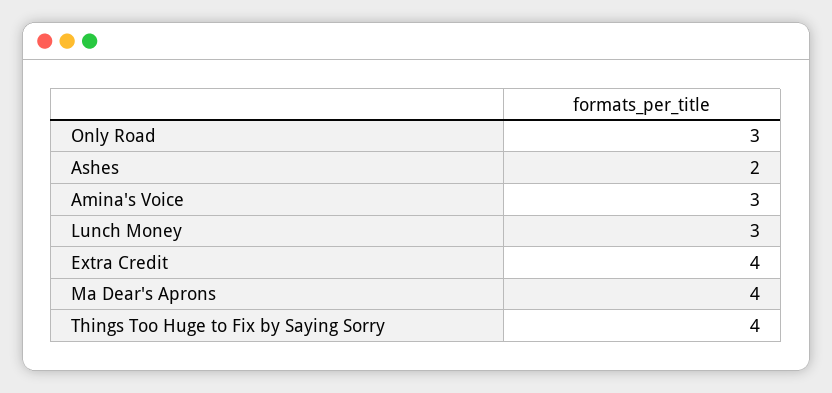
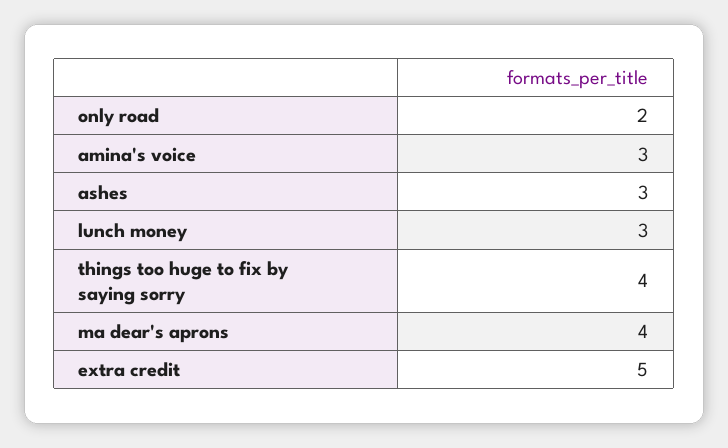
Only Road: 3 -> 2
Ashes: 2 -> 3
Extra Credit: 4 -> 5

